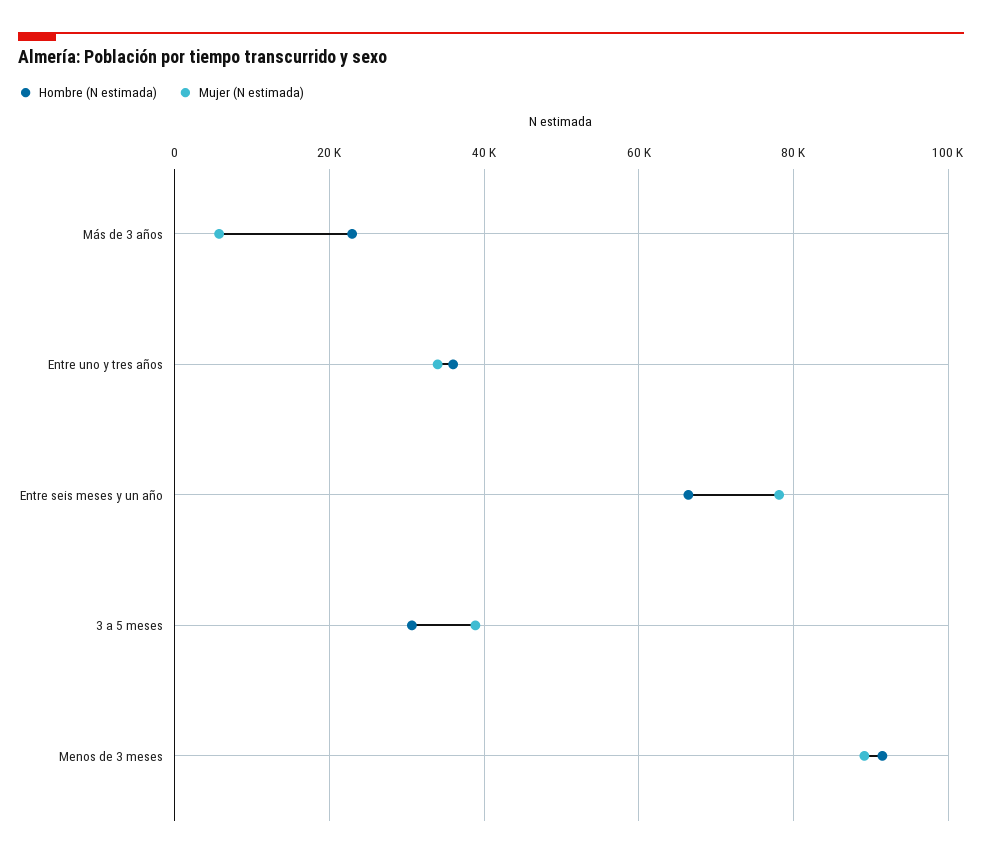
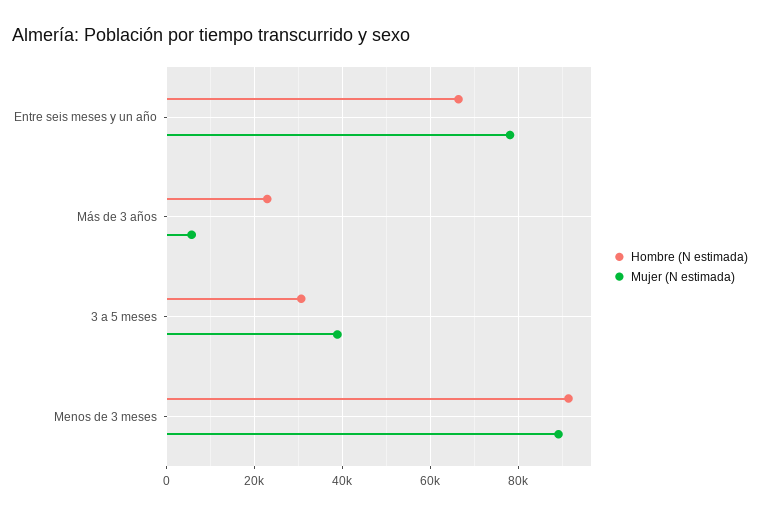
Hombre (N estimada), Entre uno y tres años: 36000 -> none
Mujer (N estimada), Entre uno y tres años: 34000 -> none

